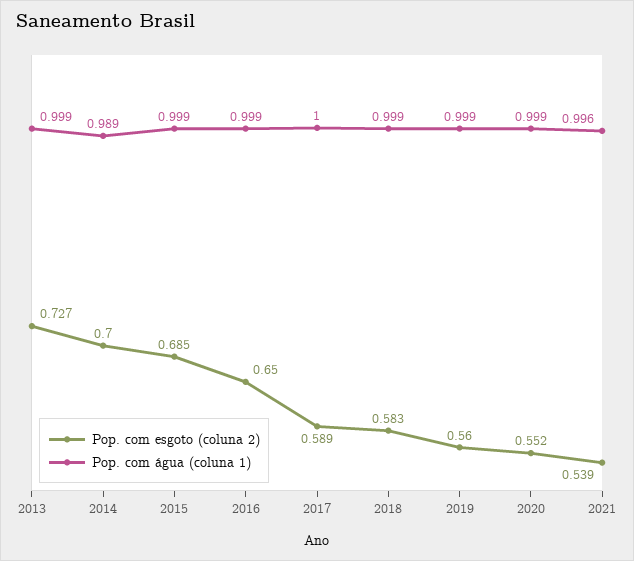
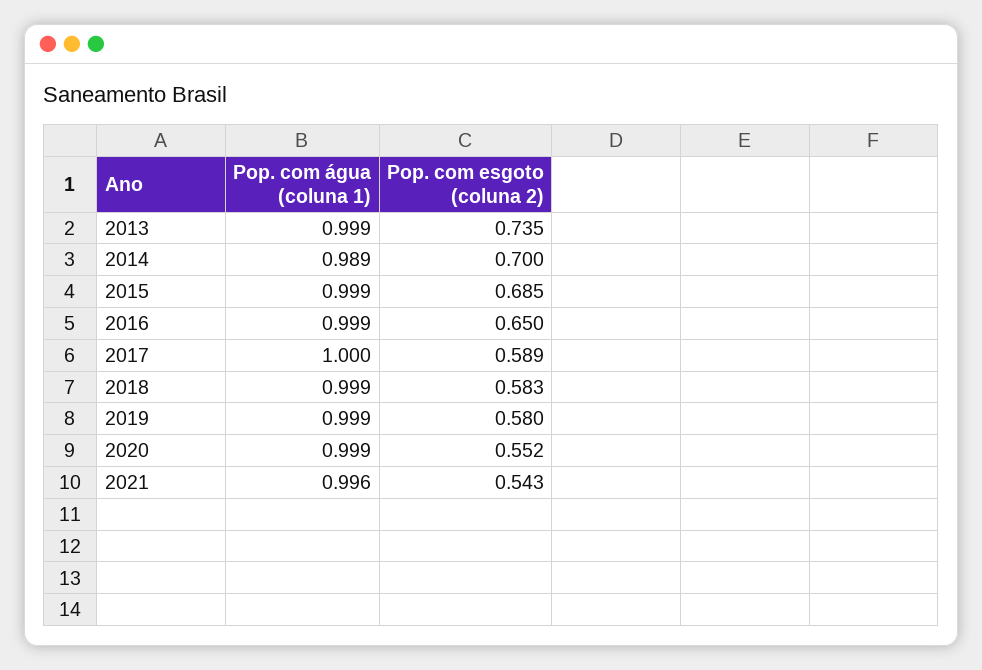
Pop. com esgoto (coluna 2), 2013: 0.727 -> 0.735
Pop. com esgoto (coluna 2), 2019: 0.56 -> 0.58
Pop. com esgoto (coluna 2), 2021: 0.539 -> 0.543

